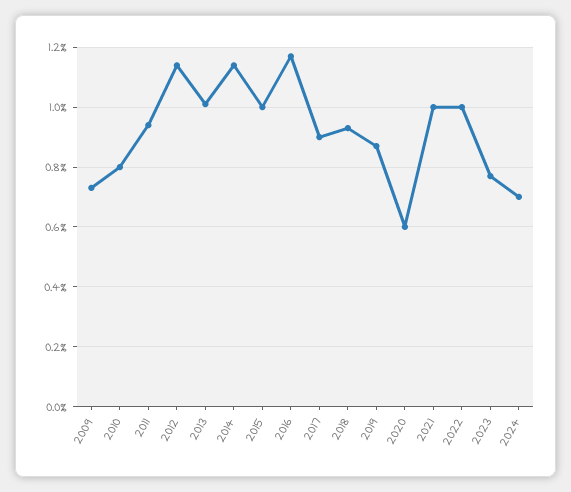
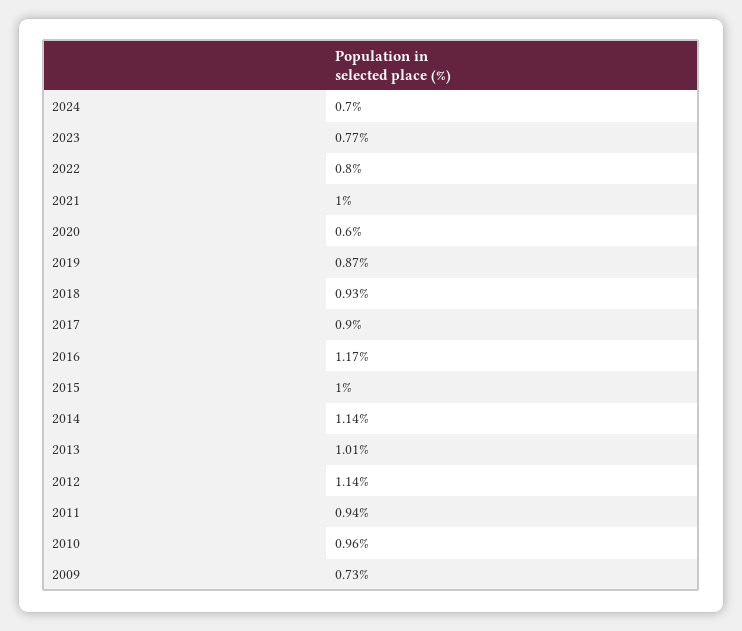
2010: 0.8 -> 0.96
2022: 1 -> 0.8

